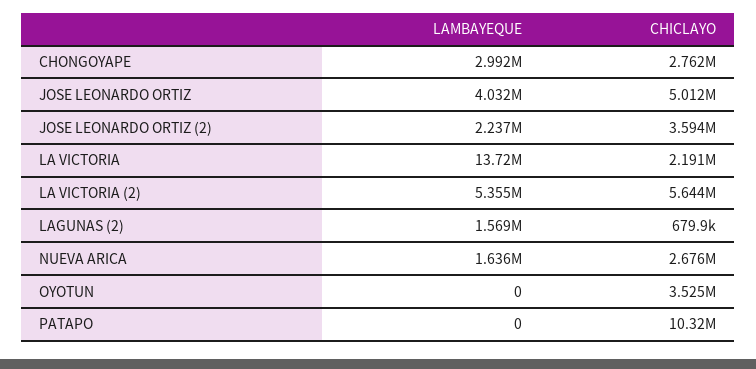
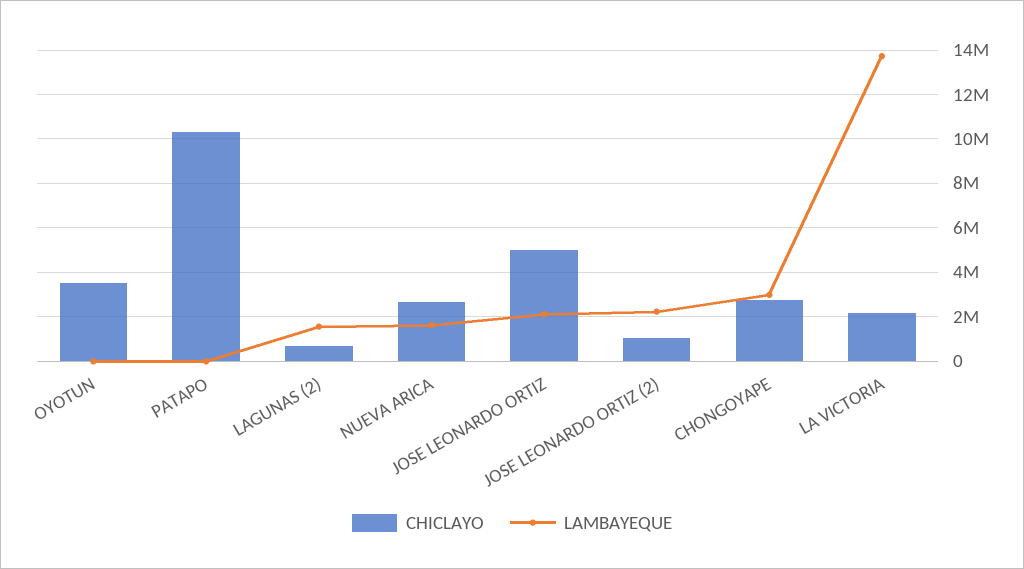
LAMBAYEQUE, JOSE LEONARDO ORTIZ: 4032000 -> 2000000
CHICLAYO, JOSE LEONARDO ORTIZ (2): 3594000 -> 1000000
LAMBAYEQUE, LA VICTORIA (2): 5355000 -> none
CHICLAYO, LA VICTORIA (2): 5644000 -> none

